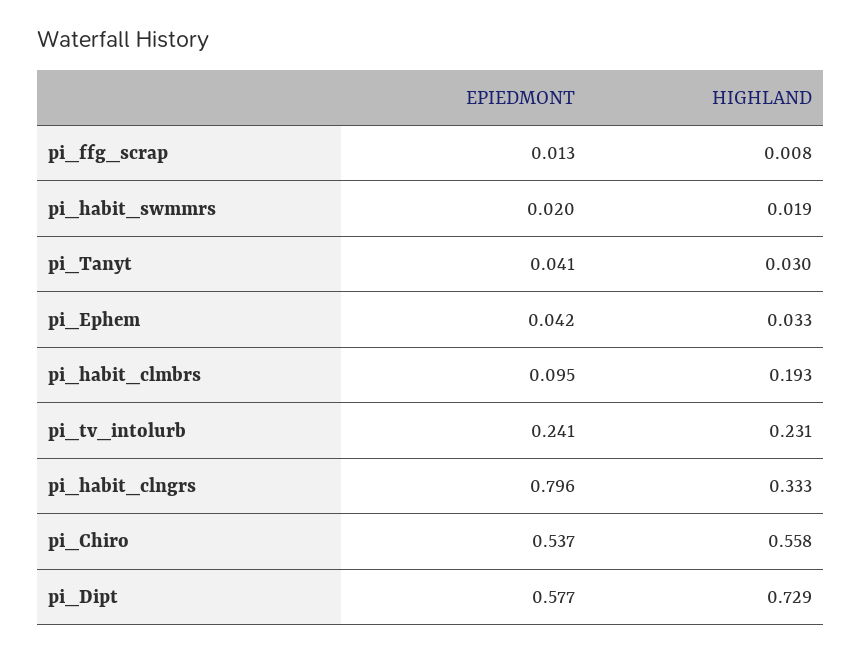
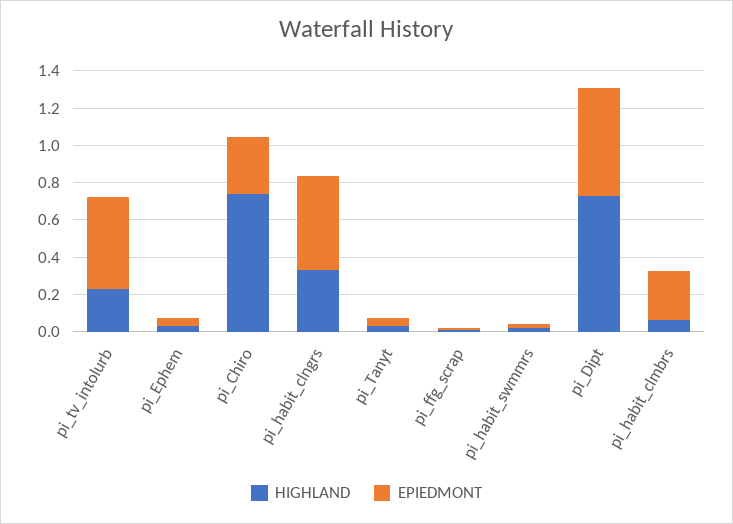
EPIEDMONT, pi_habit_clmbrs: 0.095 -> 0.25
HIGHLAND, pi_habit_clmbrs: 0.193 -> 0.05
EPIEDMONT, pi_tv_intolurb: 0.241 -> 0.5
EPIEDMONT, pi_habit_clngrs: 0.796 -> 0.5
EPIEDMONT, pi_Chiro: 0.537 -> 0.3
HIGHLAND, pi_Chiro: 0.558 -> 0.75

